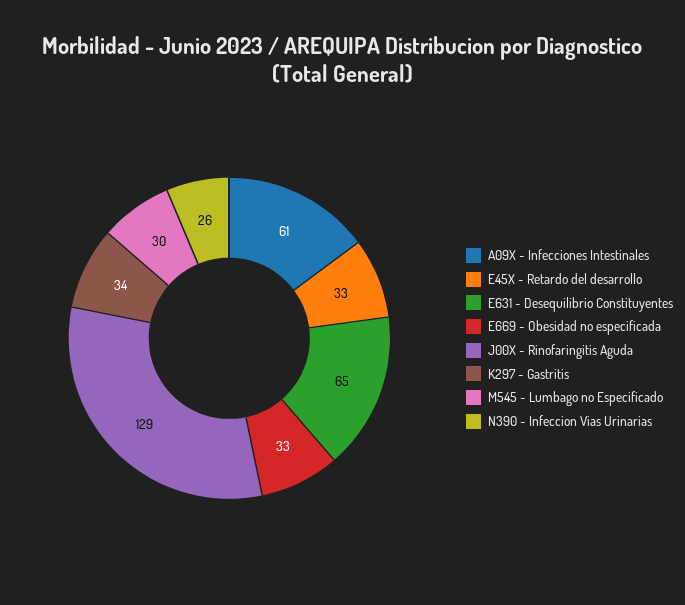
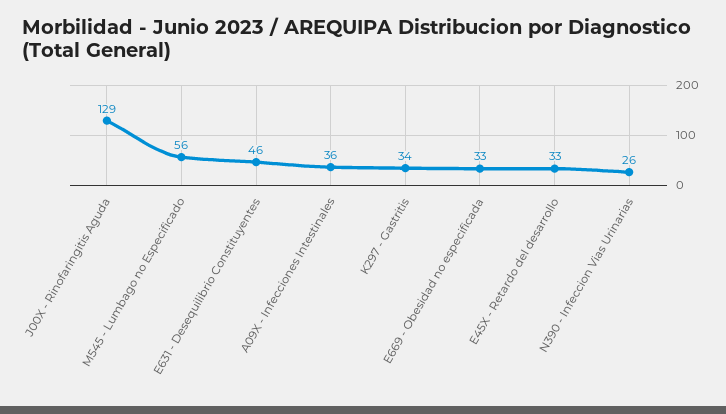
A09X - Infecciones Intestinales: 61 -> 36
E631 - Desequilibrio Constituyentes: 65 -> 46
M545 - Lumbago no Especificado: 30 -> 56

